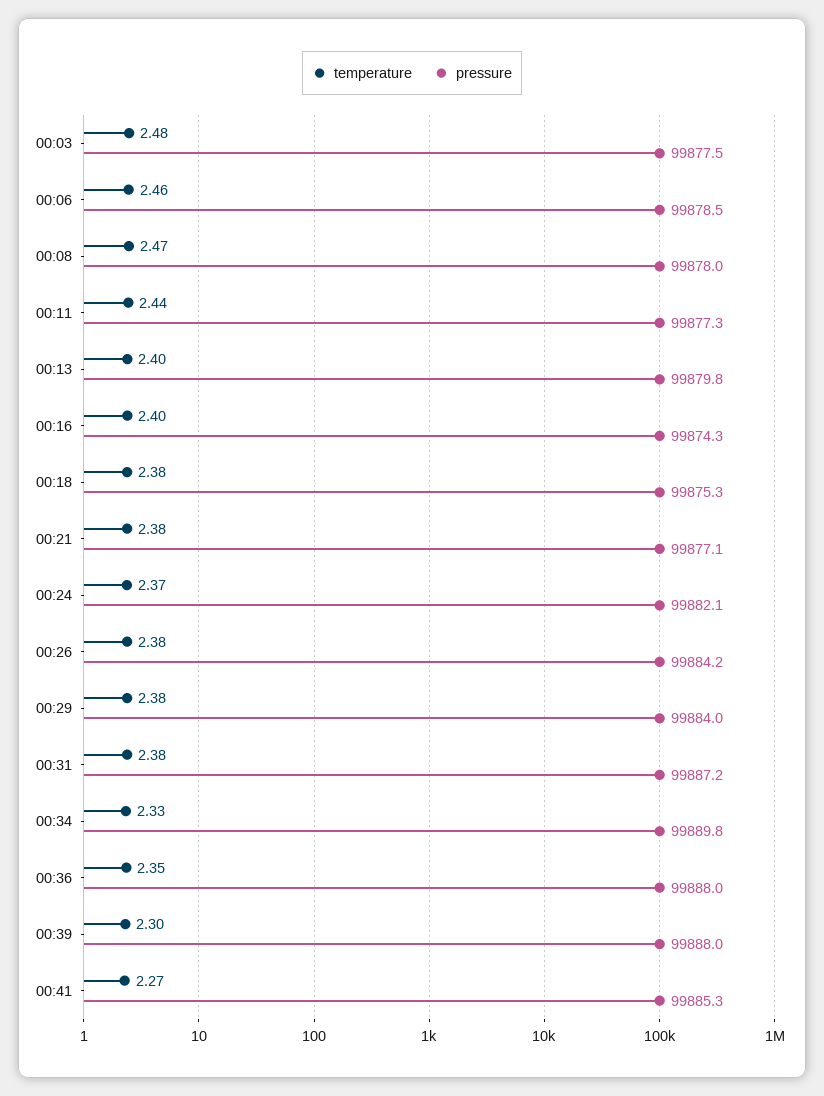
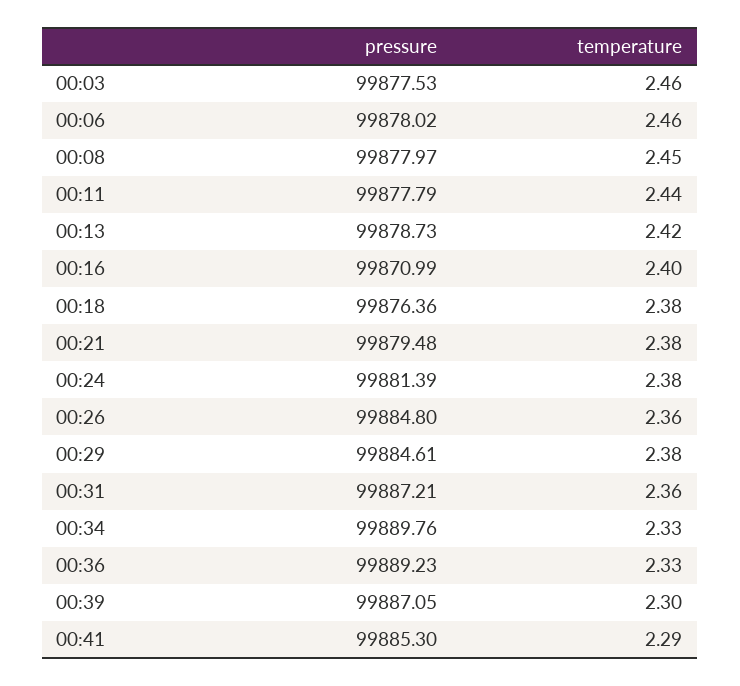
temperature, 00:03: 2.48 -> 2.46
pressure, 00:06: 99878.5 -> 99878.02
temperature, 00:08: 2.47 -> 2.45
pressure, 00:11: 99877.3 -> 99877.79
temperature, 00:13: 2.4 -> 2.42
pressure, 00:13: 99879.8 -> 99878.73
pressure, 00:16: 99874.3 -> 99870.99
pressure, 00:18: 99875.3 -> 99876.36
pressure, 00:21: 99877.1 -> 99879.48
temperature, 00:24: 2.37 -> 2.38
pressure, 00:24: 99882.1 -> 99881.39
temperature, 00:26: 2.38 -> 2.36
pressure, 00:26: 99884.2 -> 99884.8
pressure, 00:29: 99884 -> 99884.61
temperature, 00:31: 2.38 -> 2.36
temperature, 00:36: 2.35 -> 2.33
pressure, 00:36: 99888 -> 99889.23
pressure, 00:39: 99888 -> 99887.05
temperature, 00:41: 2.27 -> 2.29

